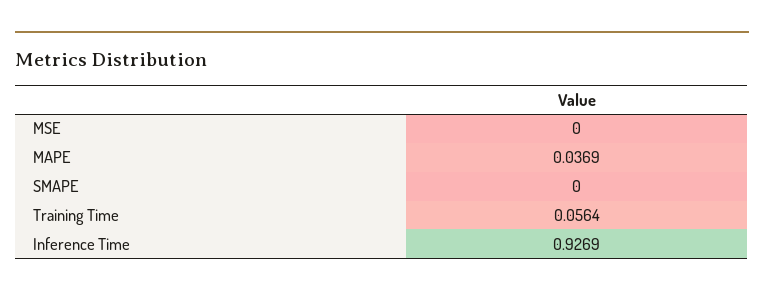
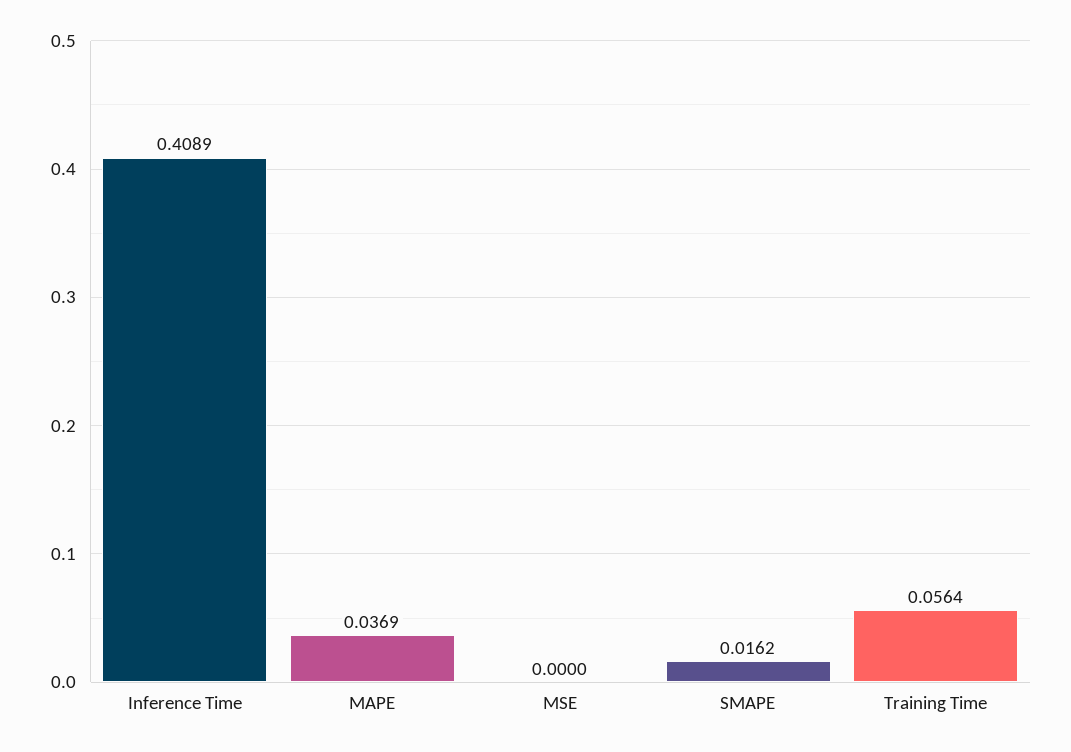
SMAPE: 0 -> 0.0162
Inference Time: 0.9269 -> 0.4089

